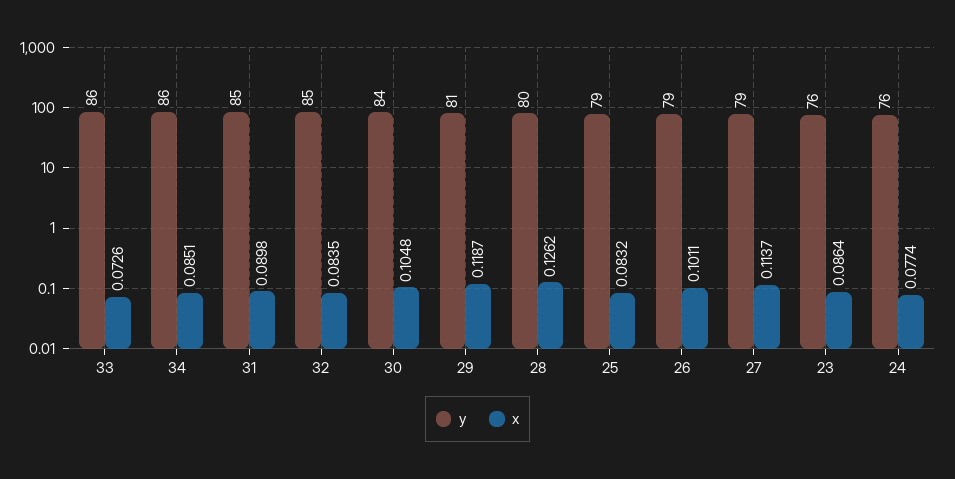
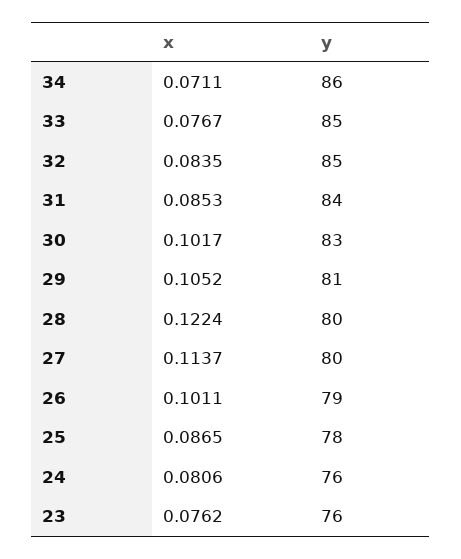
y, 33: 86 -> 85
x, 33: 0.0726 -> 0.0767
x, 34: 0.0851 -> 0.0711
y, 31: 85 -> 84
x, 31: 0.0898 -> 0.0853
y, 30: 84 -> 83
x, 30: 0.1048 -> 0.1017
x, 29: 0.1187 -> 0.1052
x, 28: 0.1262 -> 0.1224
y, 25: 79 -> 78
x, 25: 0.0832 -> 0.0865
y, 27: 79 -> 80
x, 23: 0.0864 -> 0.0762
x, 24: 0.0774 -> 0.0806

